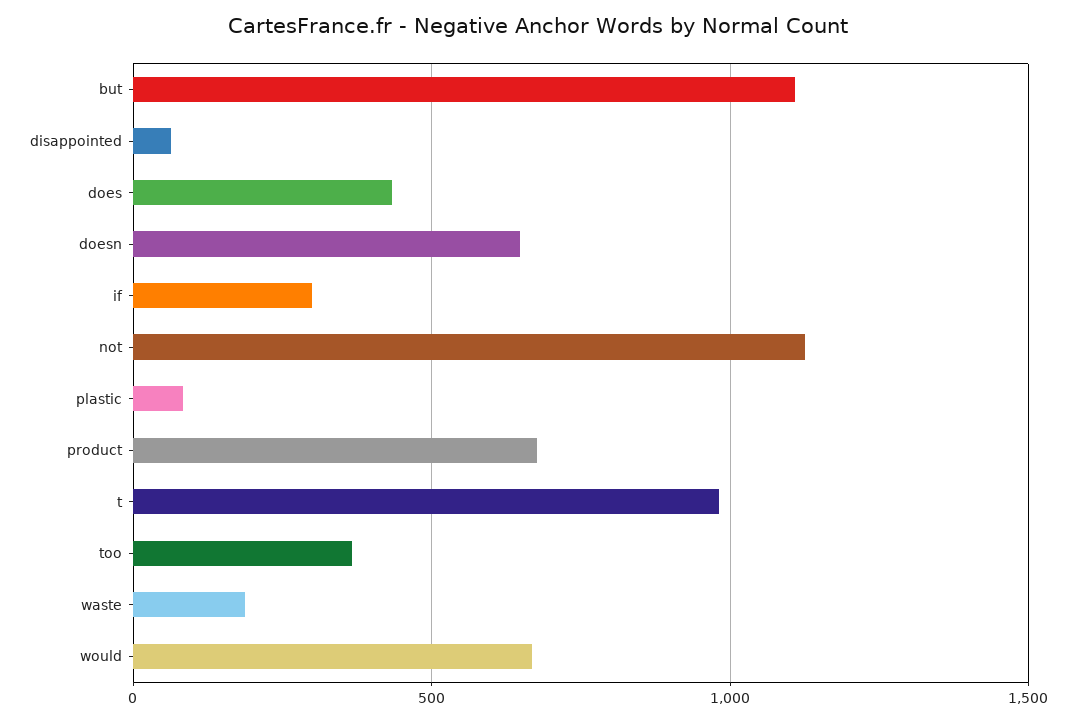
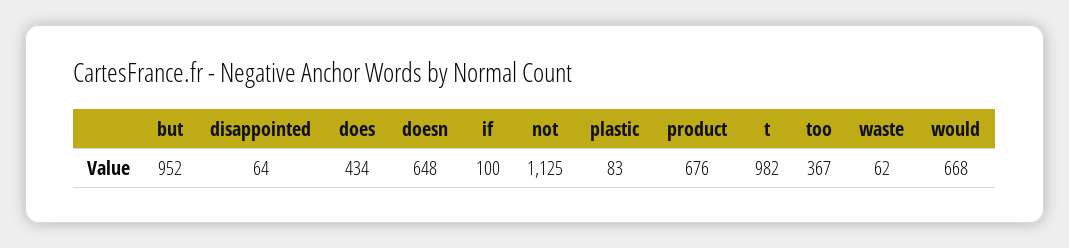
but: 1100 -> 952
if: 300 -> 100
waste: 200 -> 62

